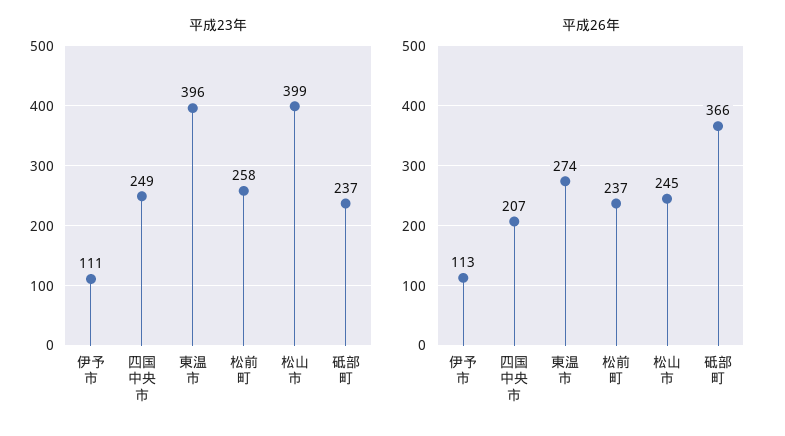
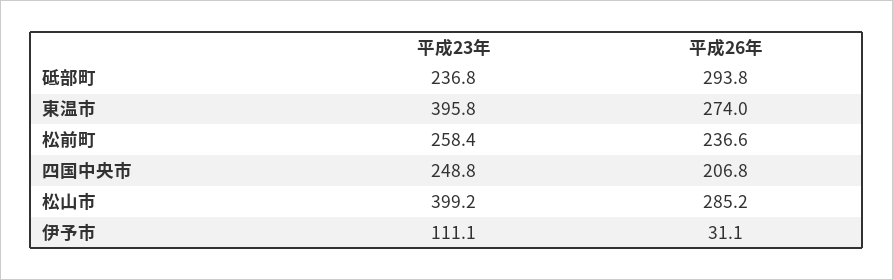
平成26年, 伊予市: 113 -> 31.1
平成26年, 松山市: 245 -> 285.2
平成26年, 砥部町: 366 -> 293.8

